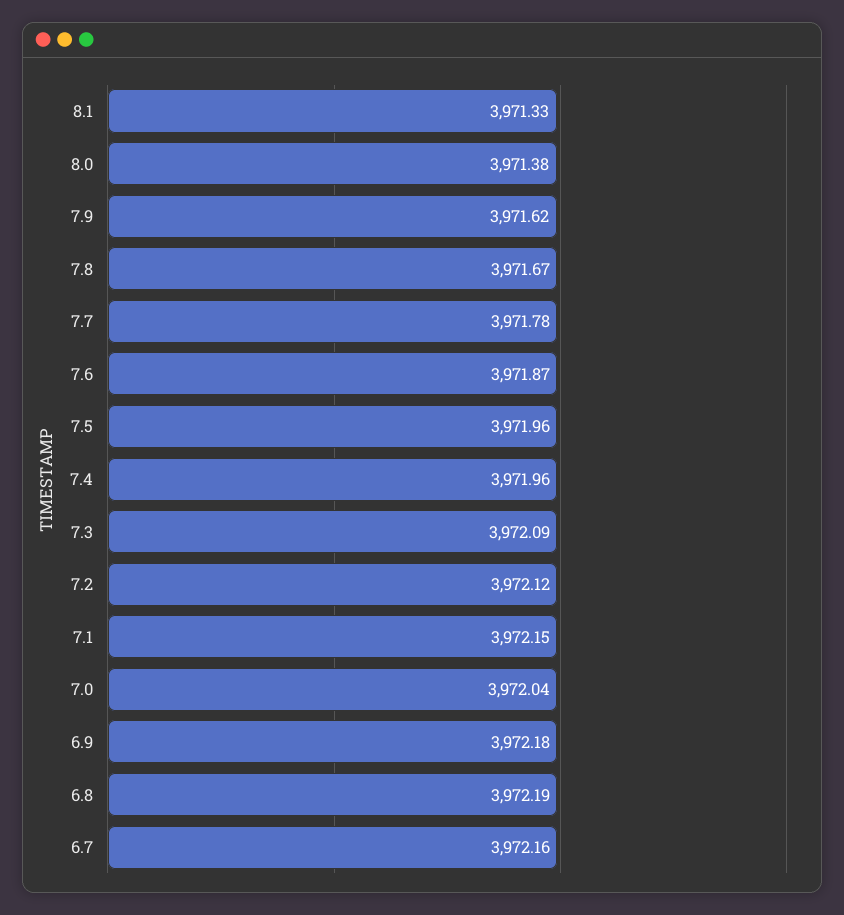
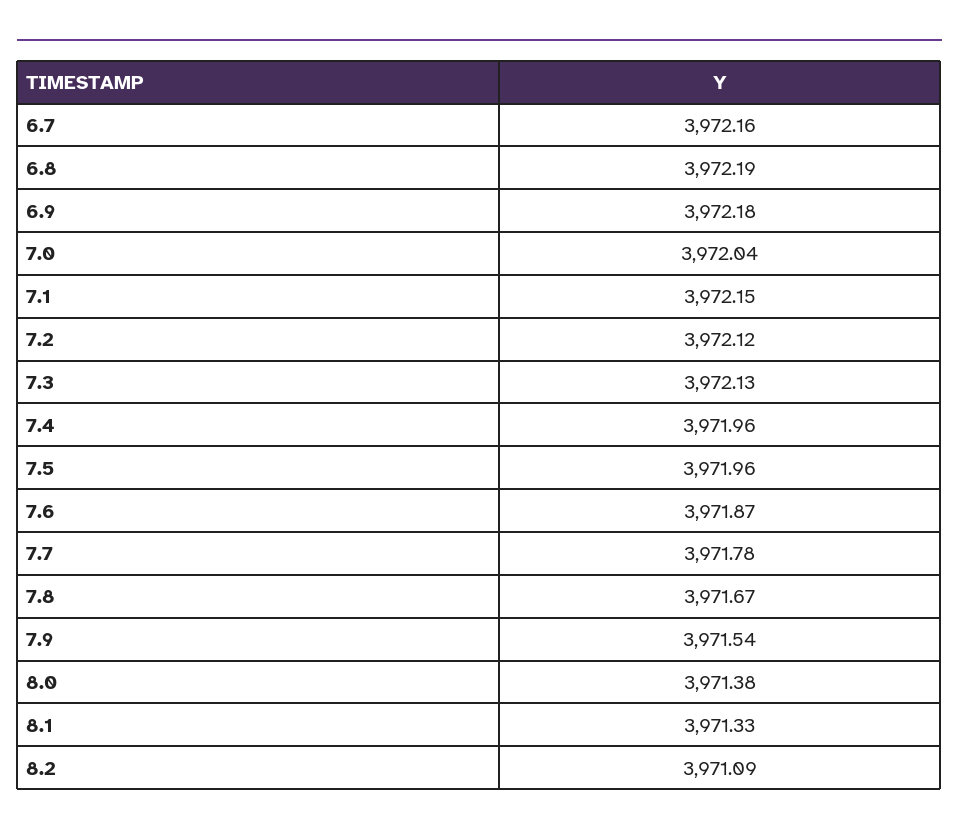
7.9: 3971.62 -> 3971.54
7.3: 3972.09 -> 3972.13
8.2: none -> 3971.09

